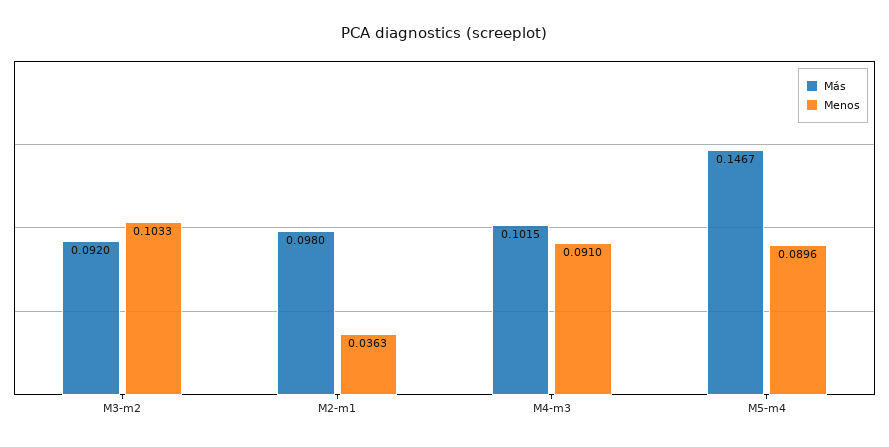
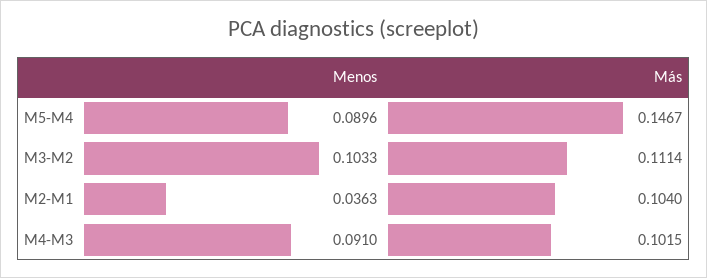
Más, M3-m2: 0.092 -> 0.1114
Más, M2-m1: 0.098 -> 0.104

